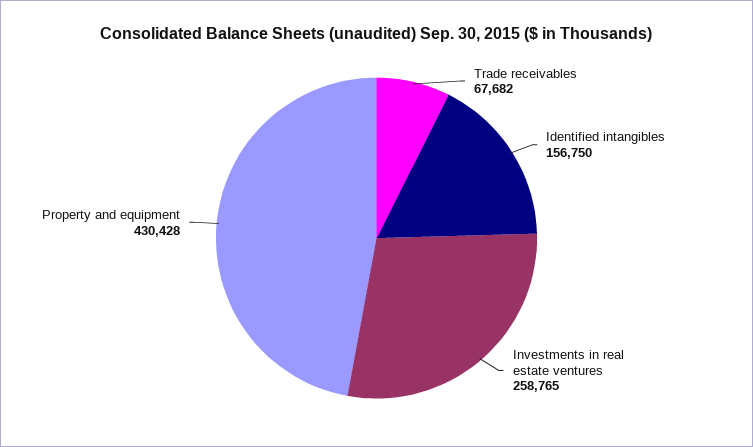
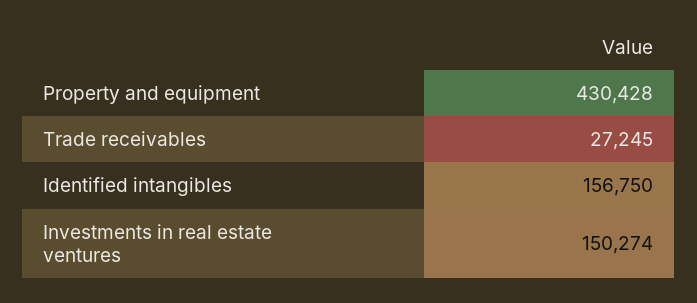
Trade receivables: 67682 -> 27245
Investments in real estate ventures: 258765 -> 150274

